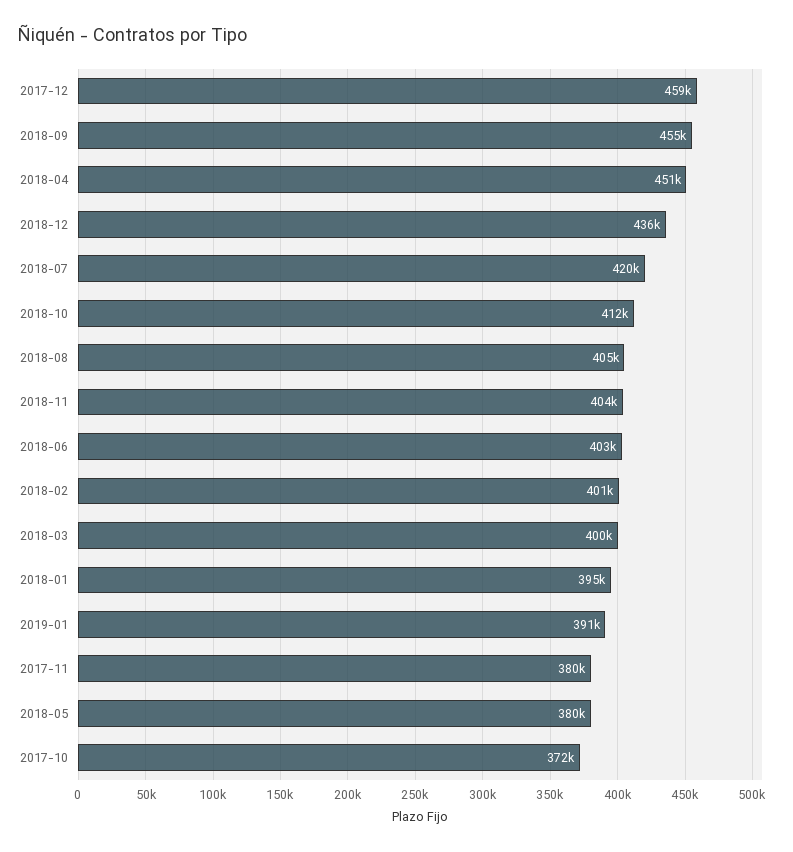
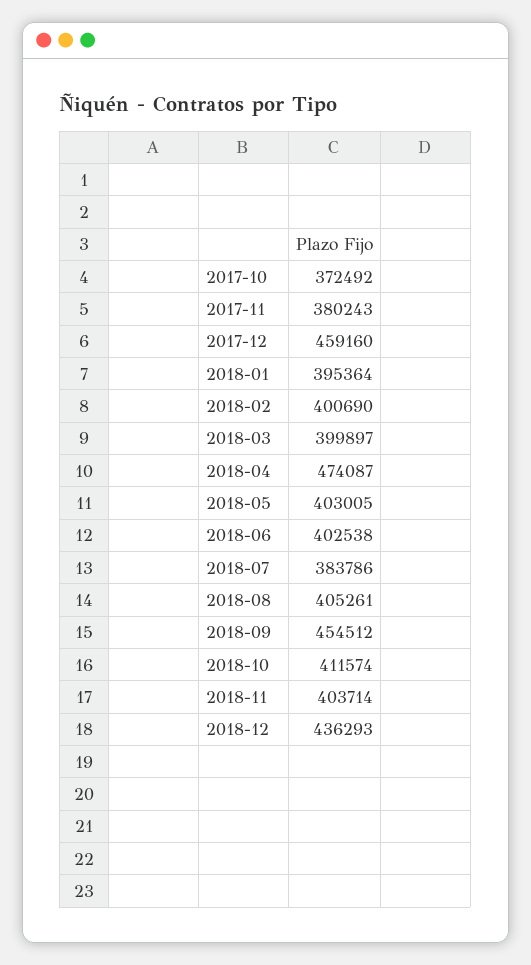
2018-04: 451000 -> 474087
2018-07: 420000 -> 383786
2019-01: 391000 -> none
2018-05: 380000 -> 403005

